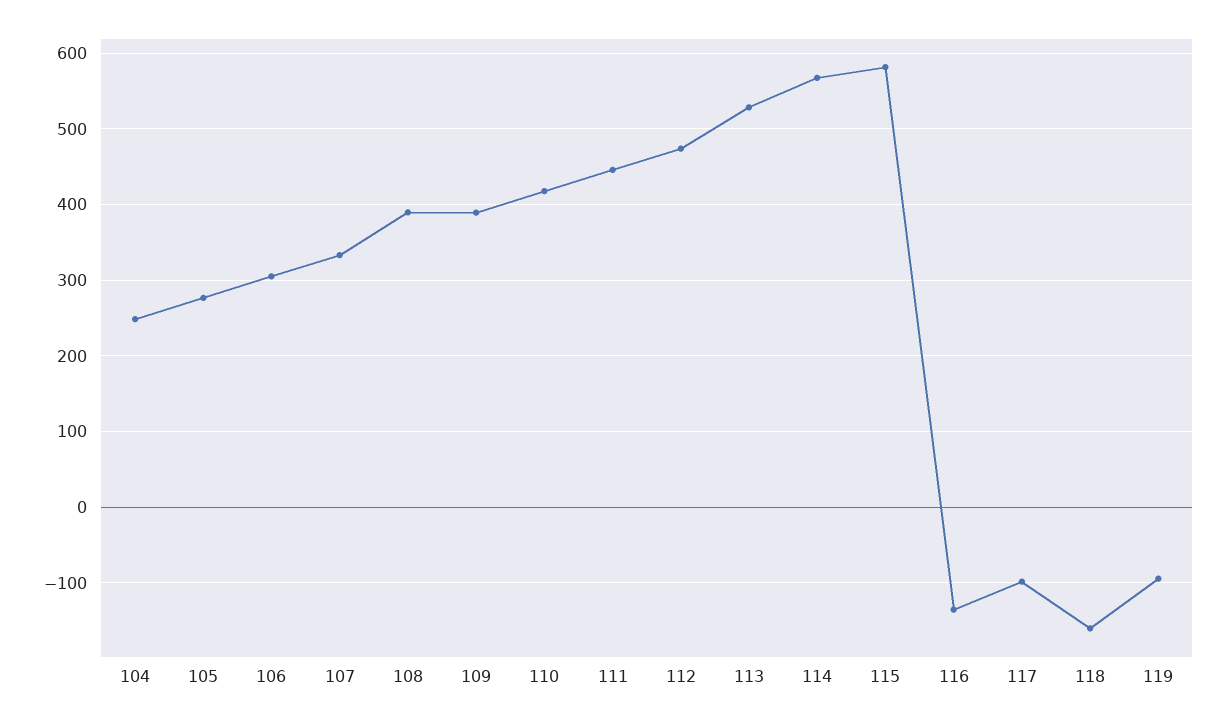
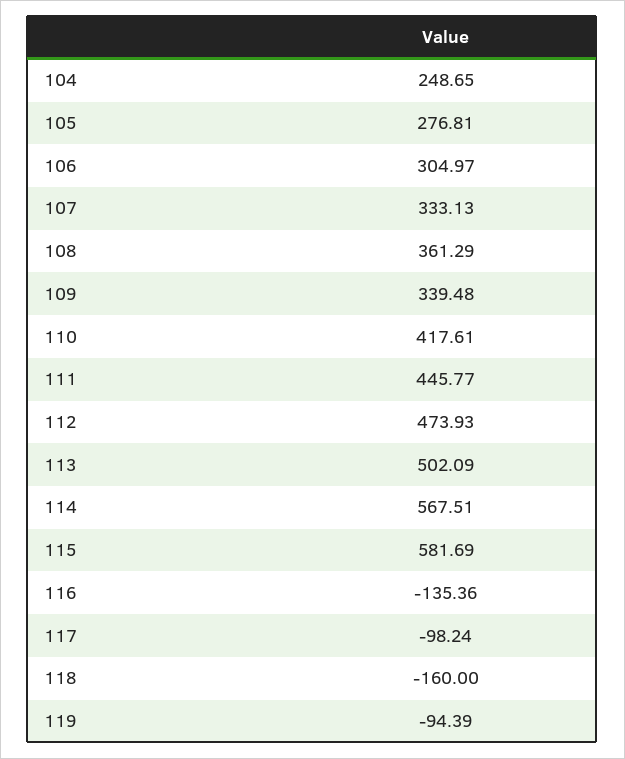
108: 390 -> 361.29
109: 390 -> 339.48
113: 530 -> 502.09

